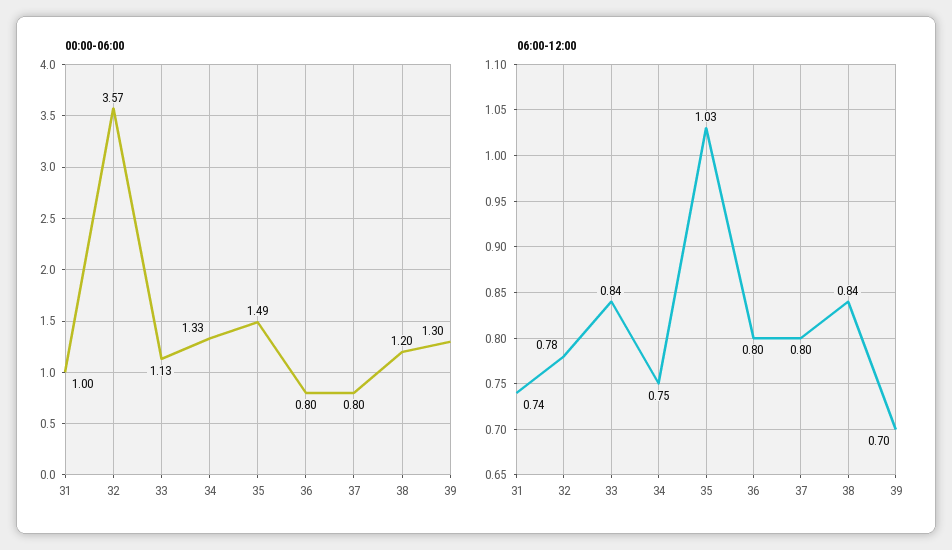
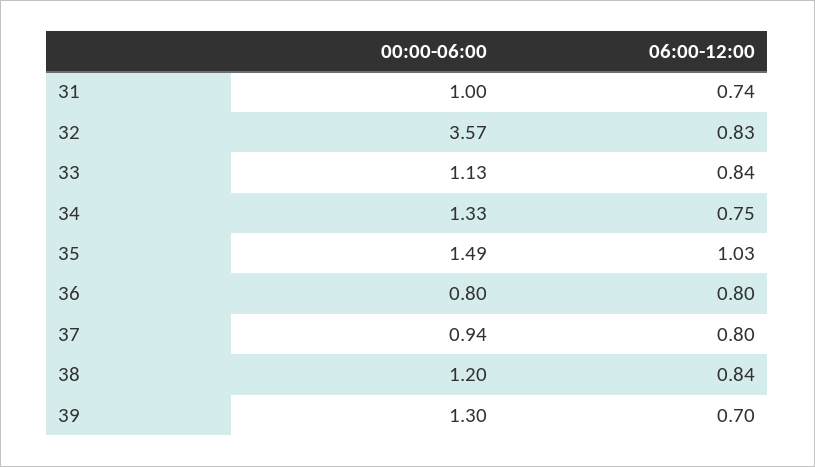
00:00-06:00, 37: 0.8 -> 0.94
06:00-12:00, 32: 0.78 -> 0.83

